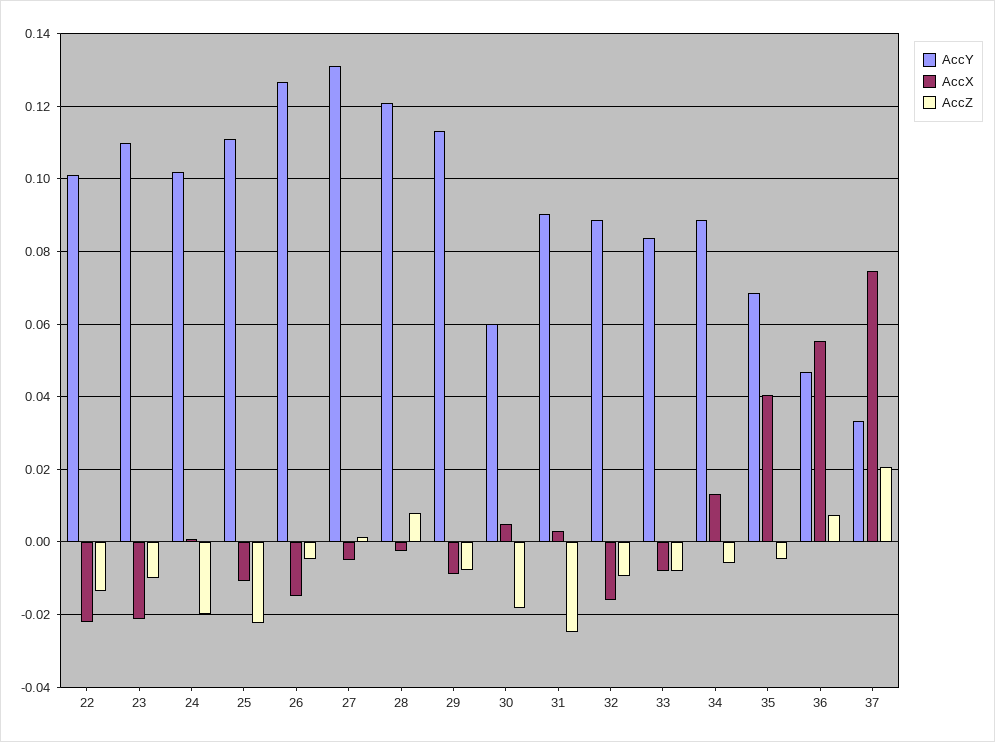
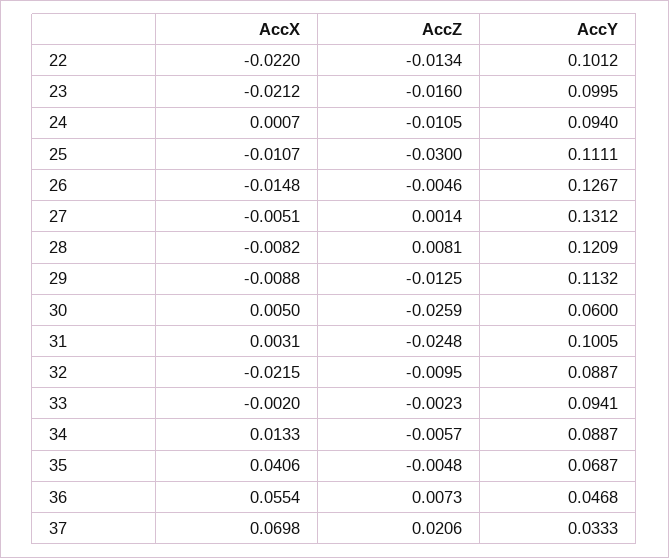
AccY, 23: 0.11 -> 0.0995
AccZ, 23: -0.01 -> -0.016
AccY, 24: 0.102 -> 0.094
AccZ, 24: -0.02 -> -0.0105
AccZ, 25: -0.022 -> -0.03
AccX, 28: -0.002 -> -0.0082
AccZ, 29: -0.008 -> -0.0125
AccZ, 30: -0.018 -> -0.0259
AccY, 31: 0.09 -> 0.1005
AccX, 32: -0.016 -> -0.0215
AccY, 33: 0.084 -> 0.0941
AccX, 33: -0.008 -> -0.002
AccZ, 33: -0.008 -> -0.0023
AccX, 37: 0.074 -> 0.0698

